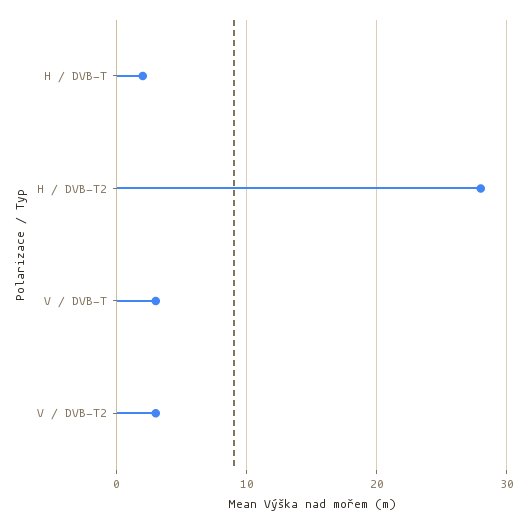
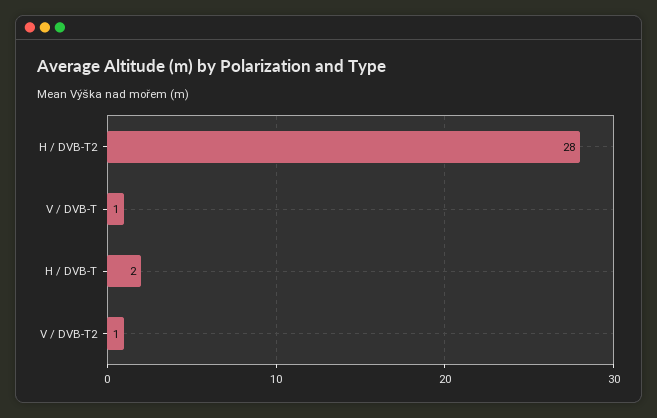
V / DVB-T: 3 -> 1
V / DVB-T2: 3 -> 1

